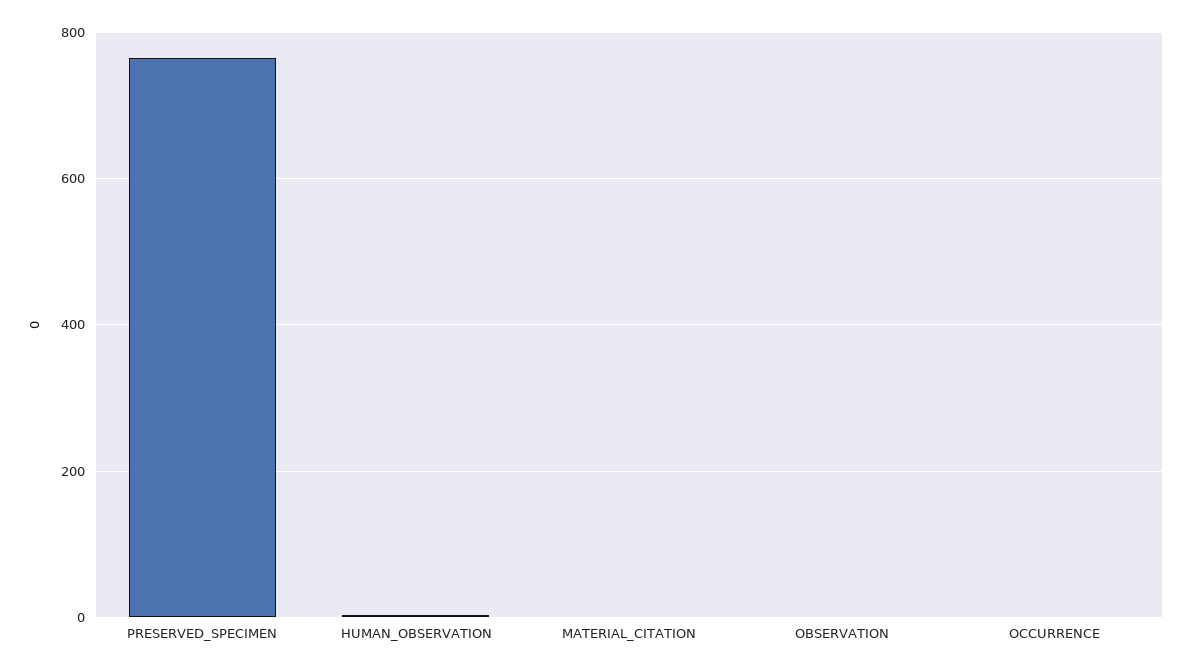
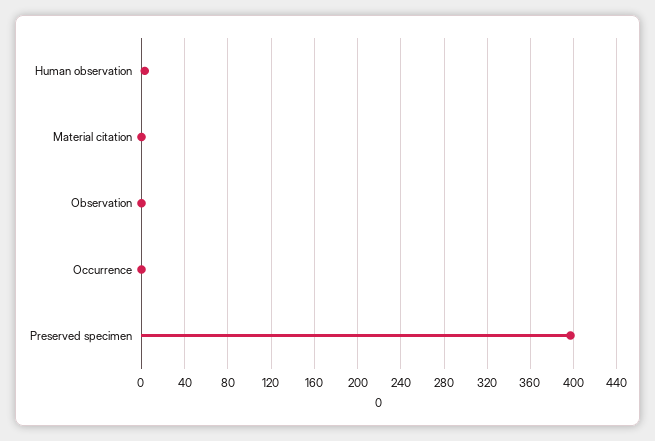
PRESERVED_SPECIMEN: 760 -> 400

